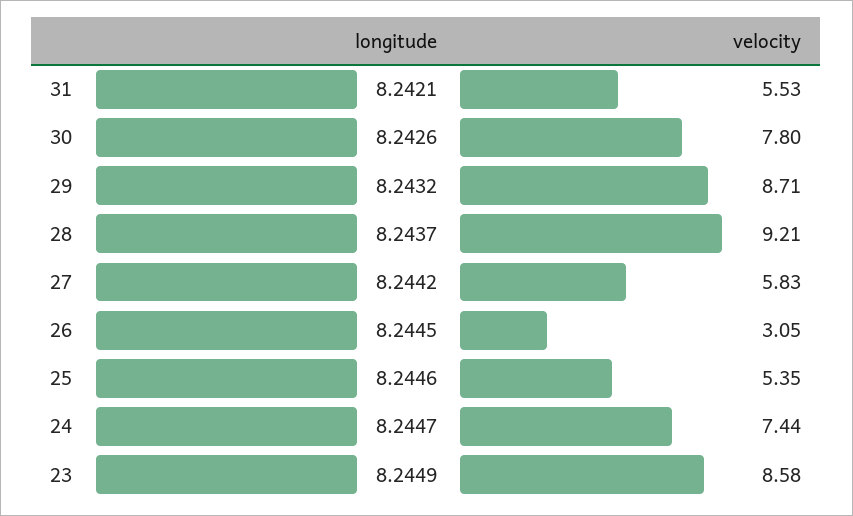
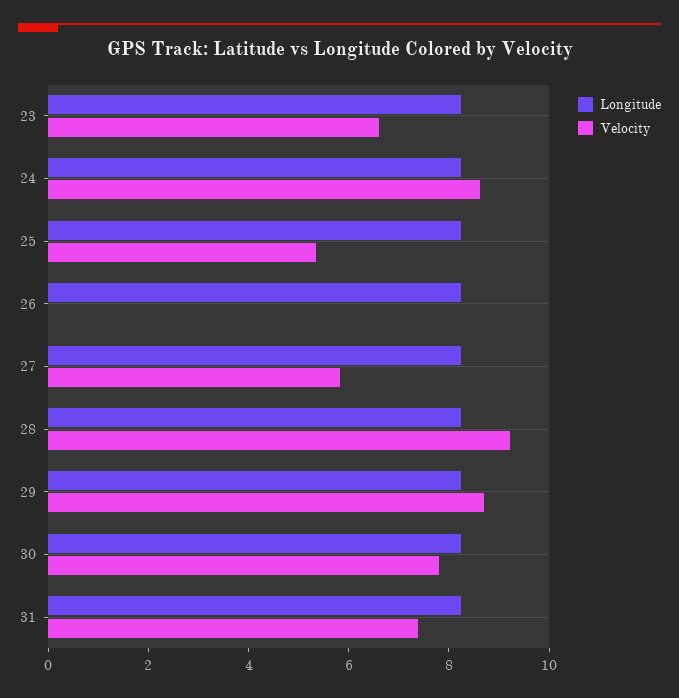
velocity, 31: 5.53 -> 7.5
velocity, 26: 3.05 -> 0
velocity, 24: 7.44 -> 8.5
velocity, 23: 8.58 -> 6.5

